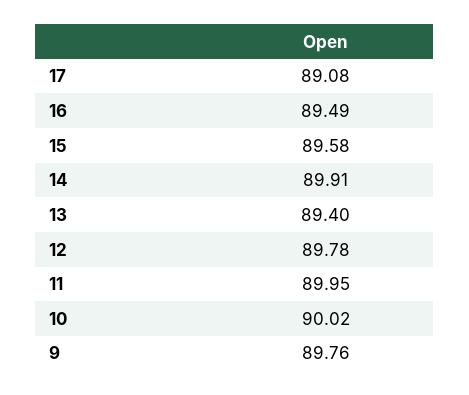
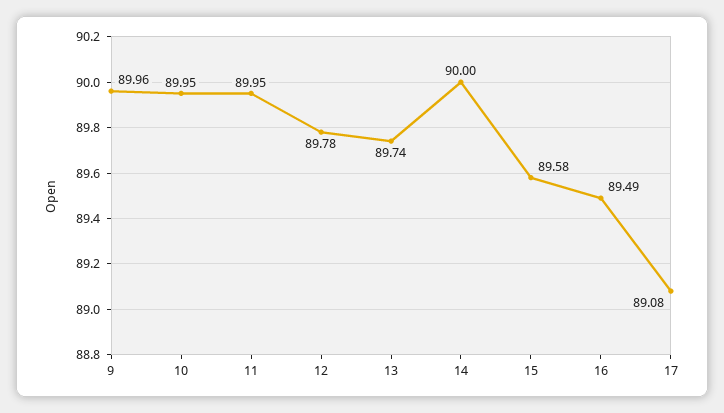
14: 89.91 -> 90
13: 89.4 -> 89.74
10: 90.02 -> 89.95
9: 89.76 -> 89.96

